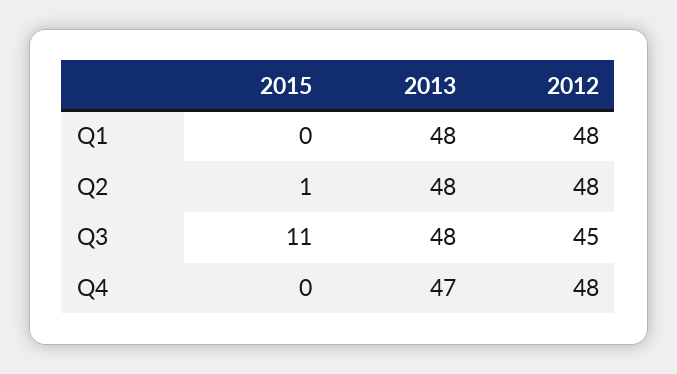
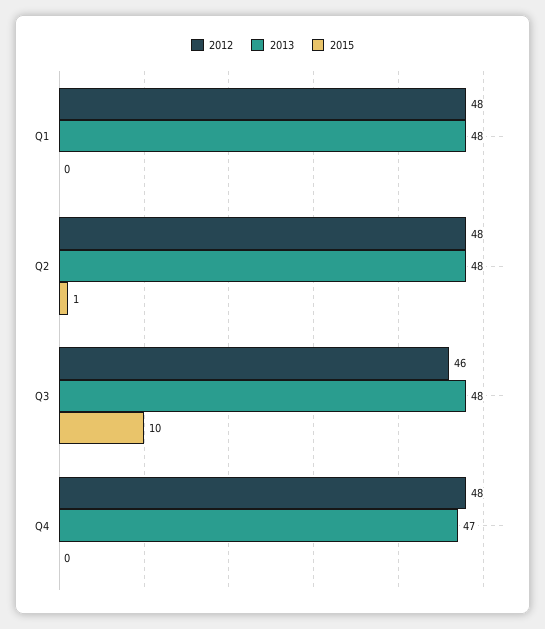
2015, Q3: 11 -> 10
2012, Q3: 45 -> 46

